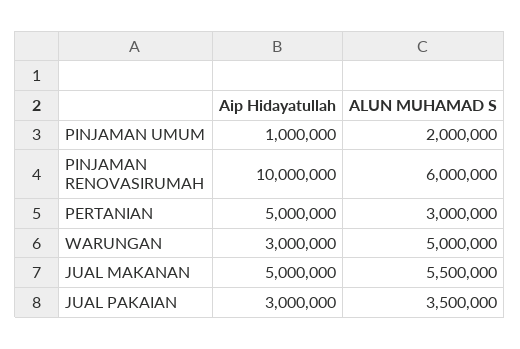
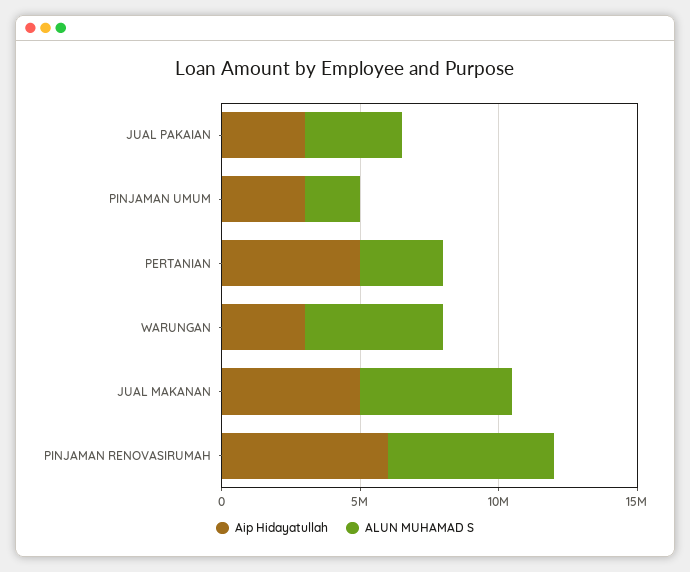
Aip Hidayatullah, PINJAMAN UMUM: 1000000 -> 3000000
Aip Hidayatullah, PINJAMAN RENOVASIRUMAH: 10000000 -> 6000000

